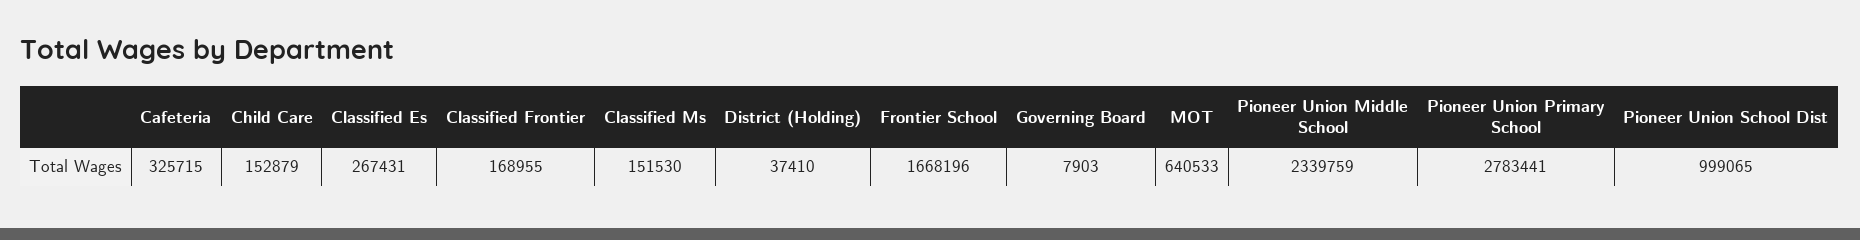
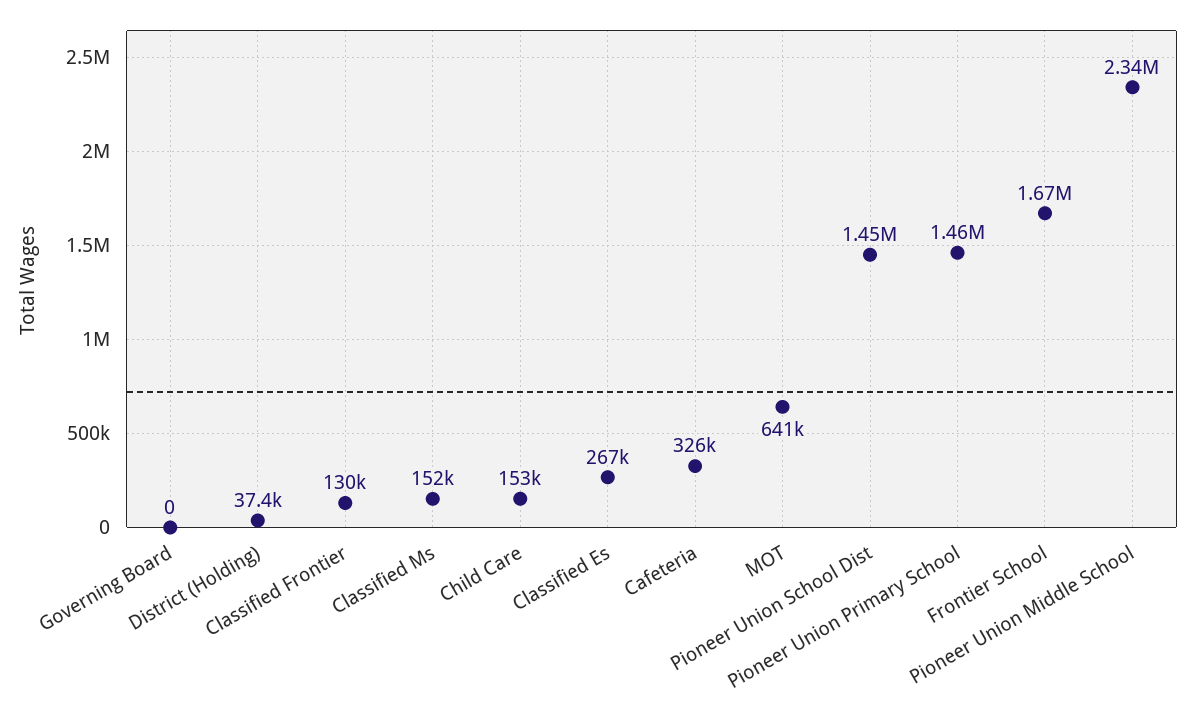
Classified Frontier: 168955 -> 130000
Governing Board: 7903 -> 0
Pioneer Union Primary School: 2783441 -> 1460000
Pioneer Union School Dist: 999065 -> 1450000

